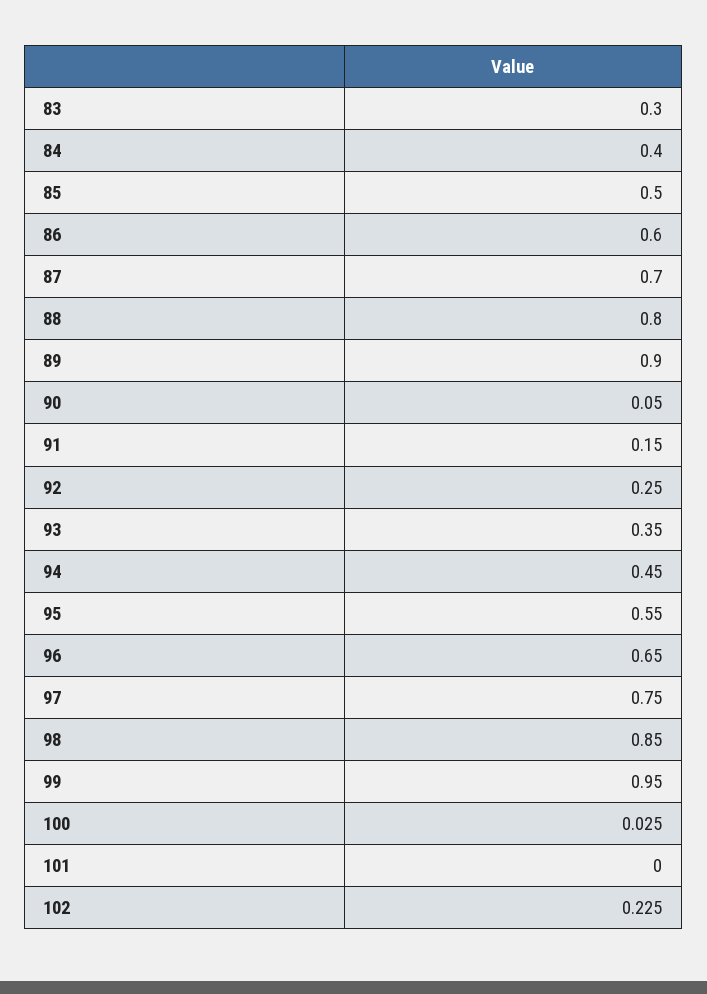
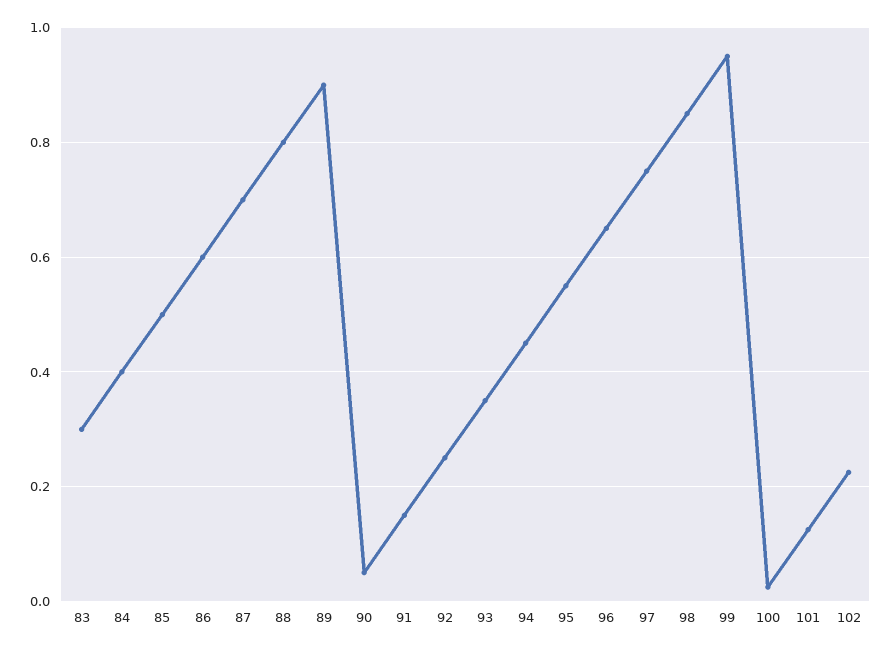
101: 0 -> 0.12

